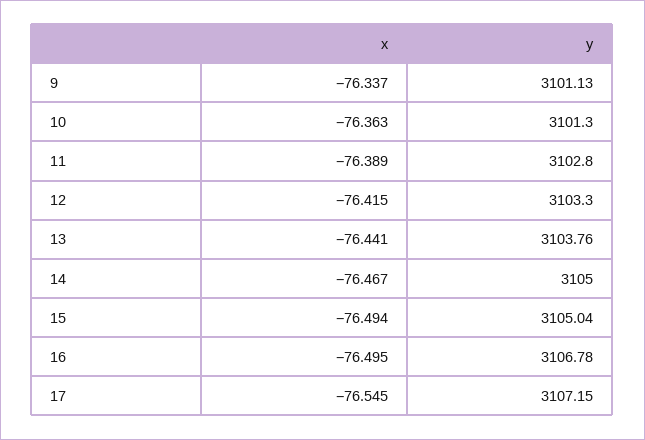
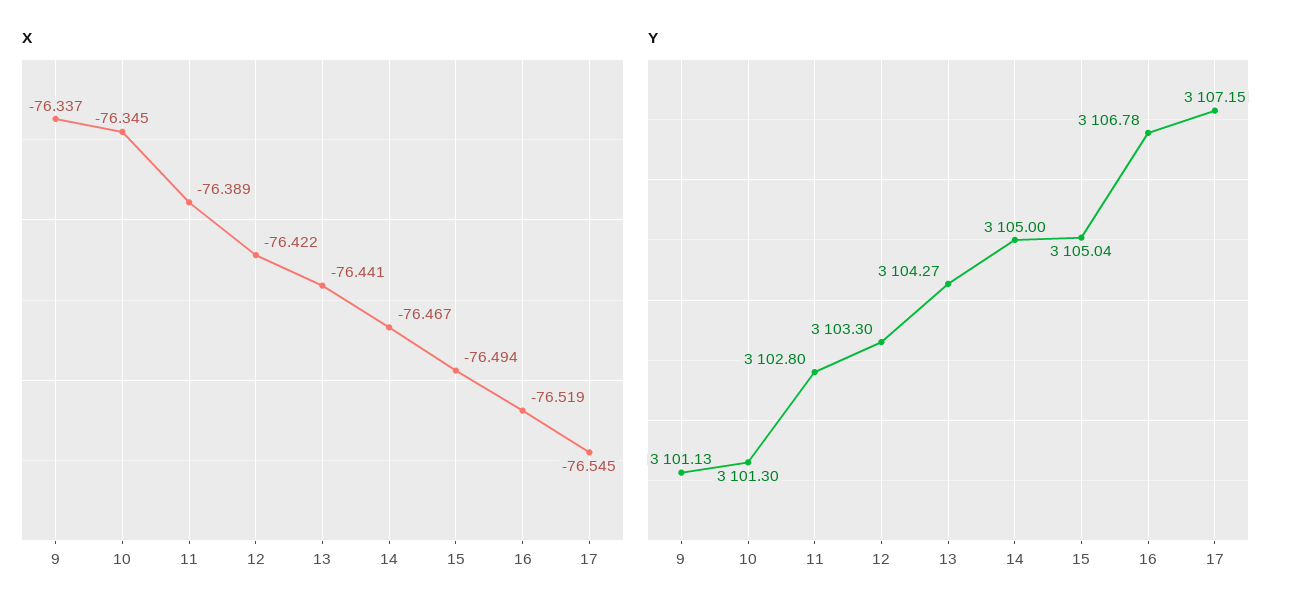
x, 10: -76.363 -> -76.345
x, 12: -76.415 -> -76.422
y, 13: 3103.76 -> 3104.27
x, 16: -76.495 -> -76.519

